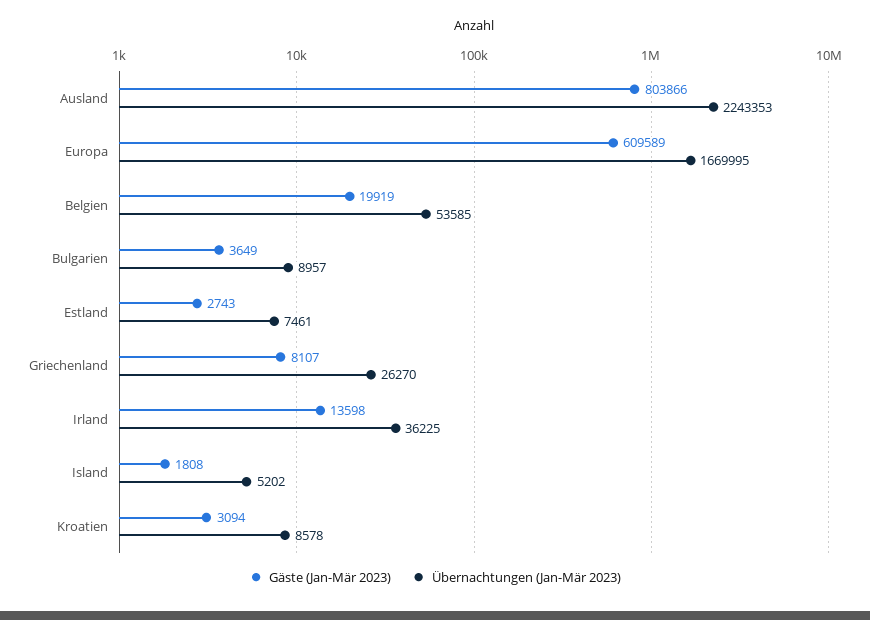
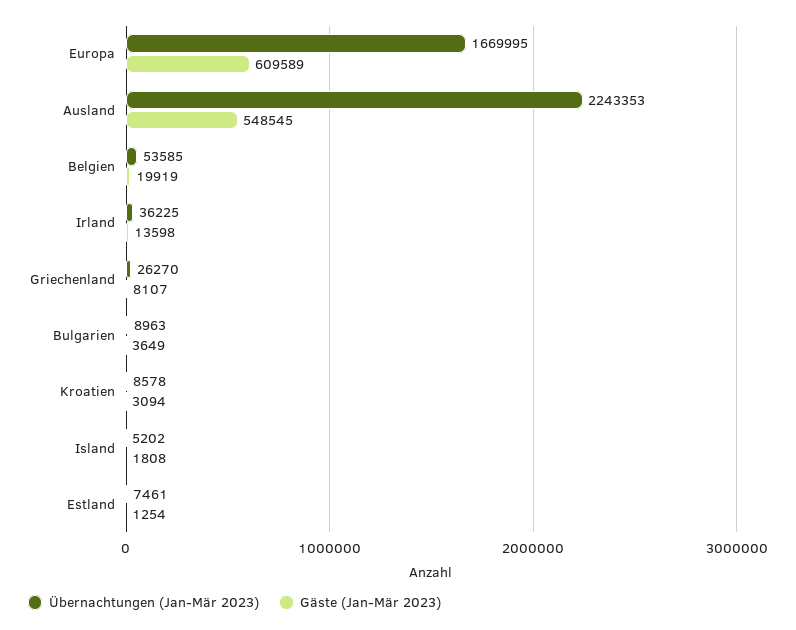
Gäste (Jan-Mär 2023), Ausland: 803866 -> 548545
Übernachtungen (Jan-Mär 2023), Bulgarien: 8957 -> 8963
Gäste (Jan-Mär 2023), Estland: 2743 -> 1254

